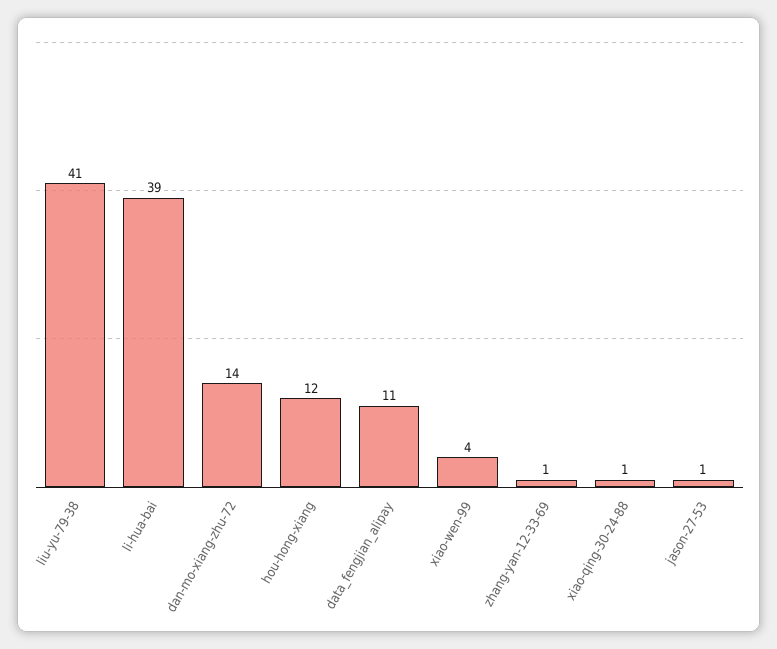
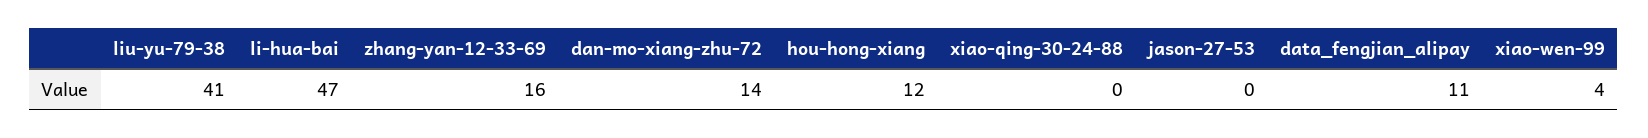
li-hua-bai: 39 -> 47
zhang-yan-12-33-69: 1 -> 16
xiao-qing-30-24-88: 1 -> 0
jason-27-53: 1 -> 0

